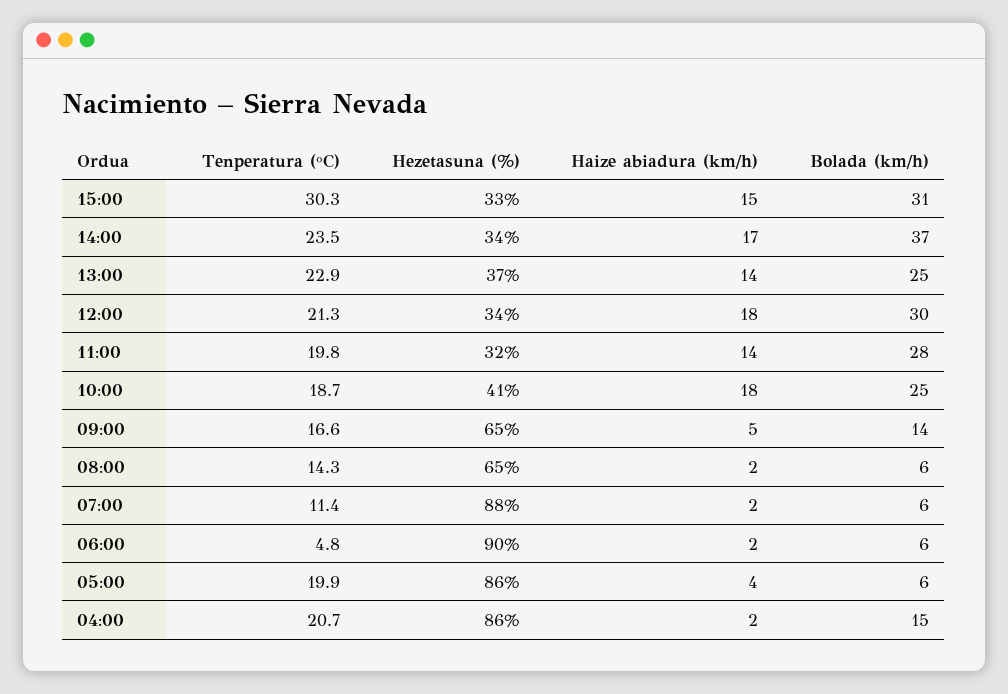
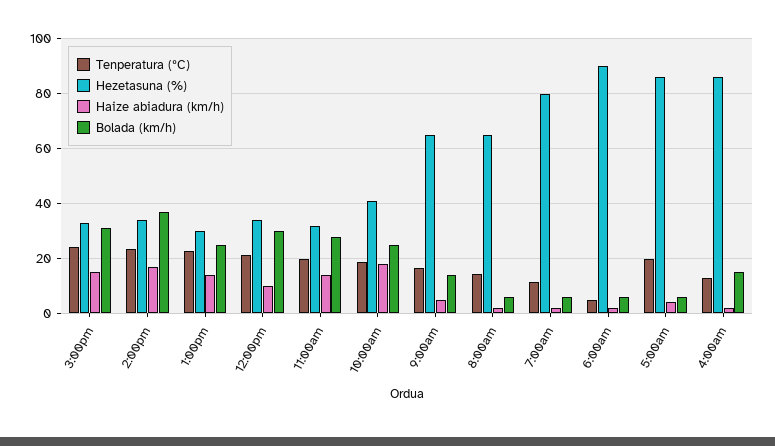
Tenperatura (ºC), 15:00: 30.3 -> 25
Hezetasuna (%), 13:00: 37 -> 30
Haize abiadura (km/h), 12:00: 18 -> 10
Hezetasuna (%), 07:00: 88 -> 80
Tenperatura (ºC), 04:00: 20.7 -> 12.5

